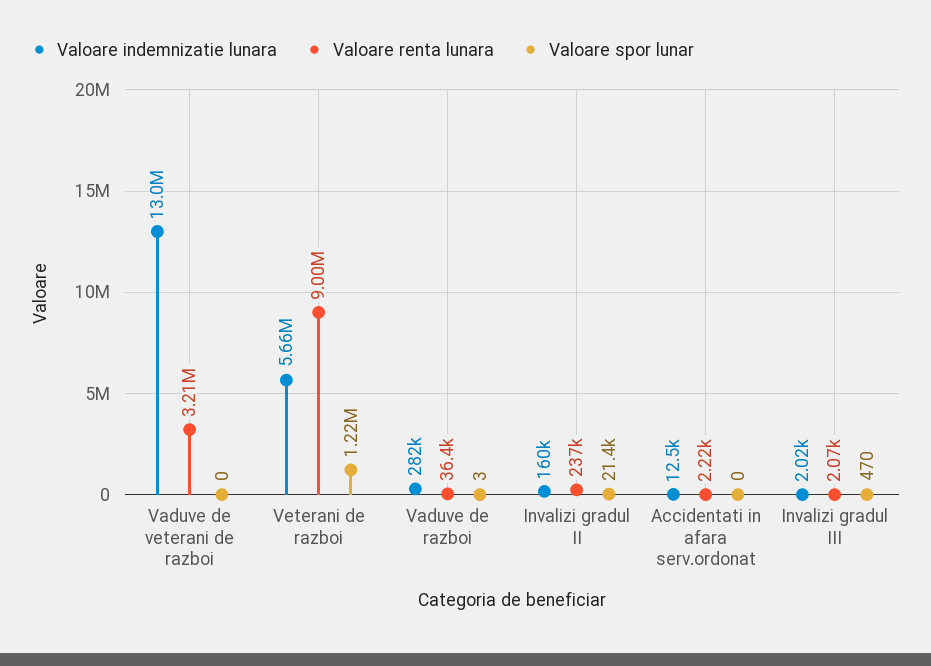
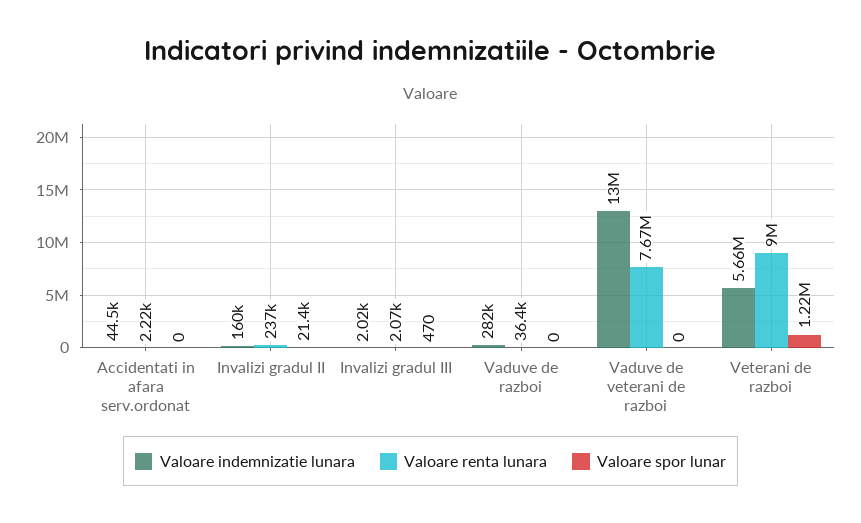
Valoare renta lunara, Vaduve de veterani de razboi: 3210000 -> 7670000
Valoare spor lunar, Vaduve de razboi: 3 -> 0
Valoare indemnizatie lunara, Accidentati in afara serv.ordonat: 12500 -> 44500

